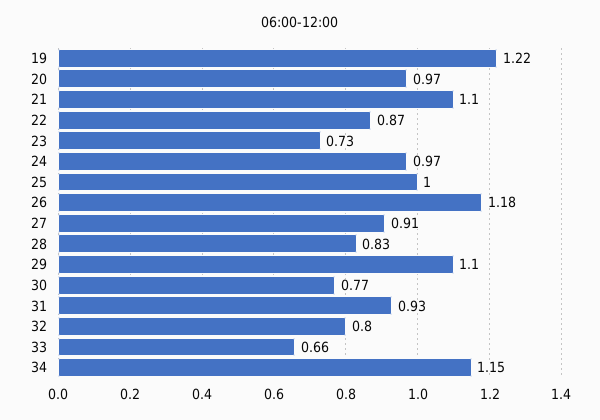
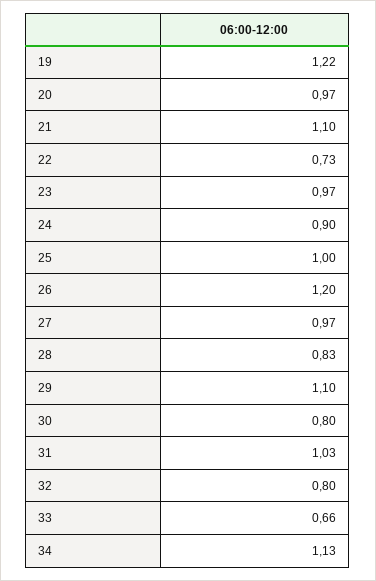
22: 0.87 -> 0.73
23: 0.73 -> 0.97
24: 0.97 -> 0.9
26: 1.18 -> 1.2
27: 0.91 -> 0.97
30: 0.77 -> 0.8
31: 0.93 -> 1.03
34: 1.15 -> 1.13

